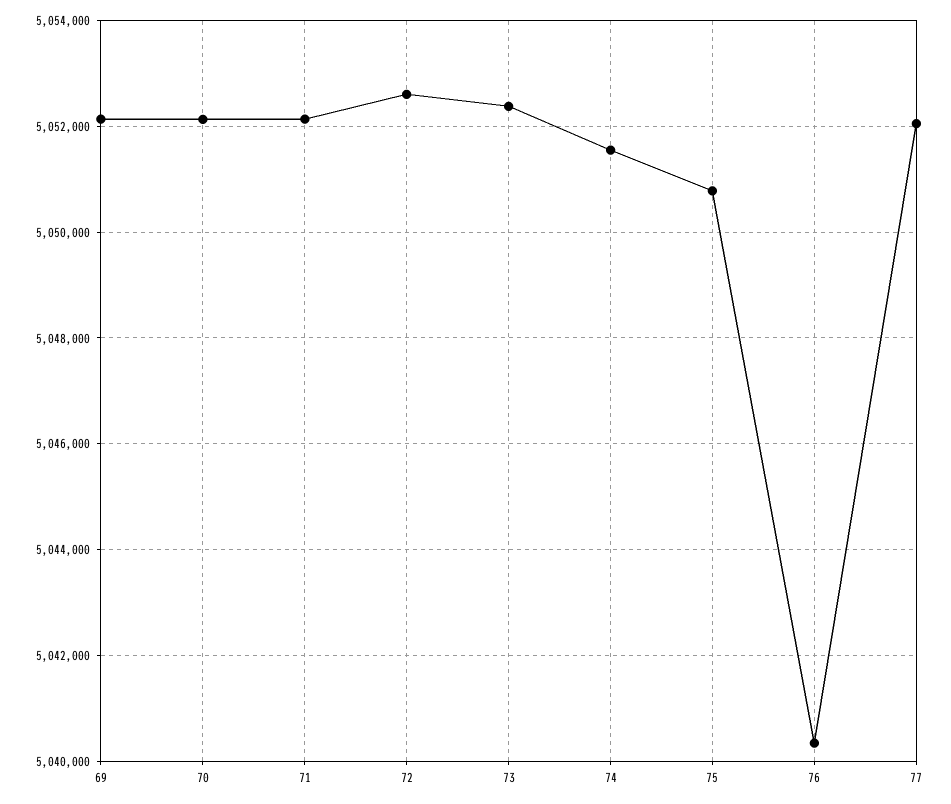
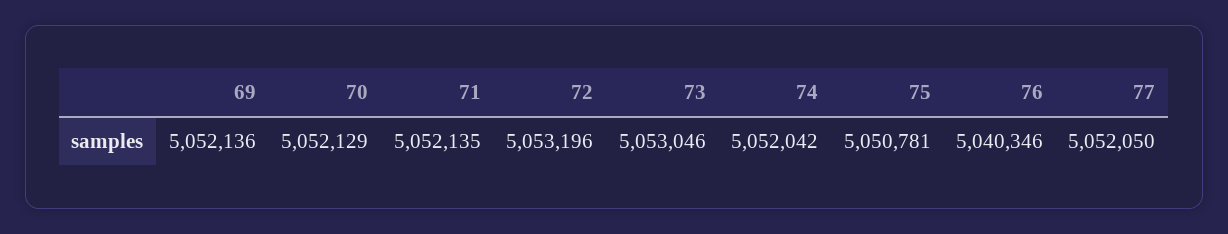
72: 5052600 -> 5053196
73: 5052400 -> 5053046
74: 5051600 -> 5052042

